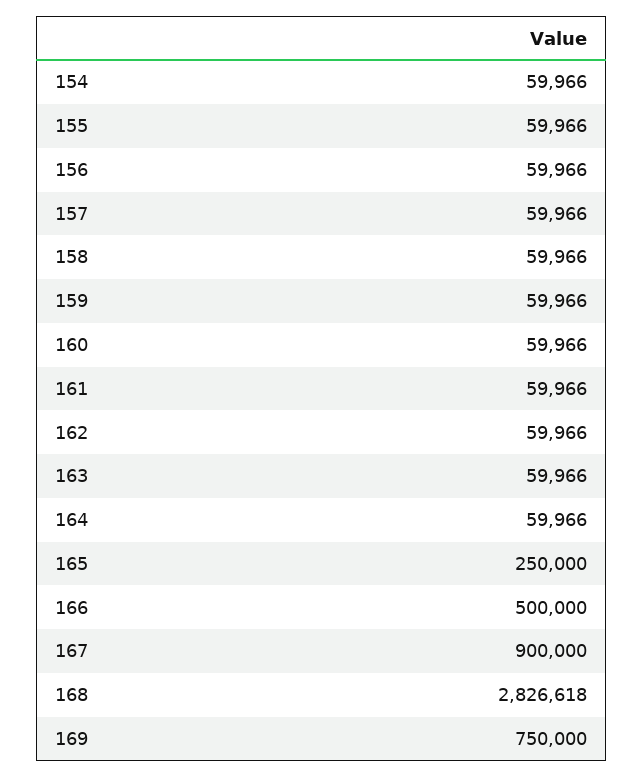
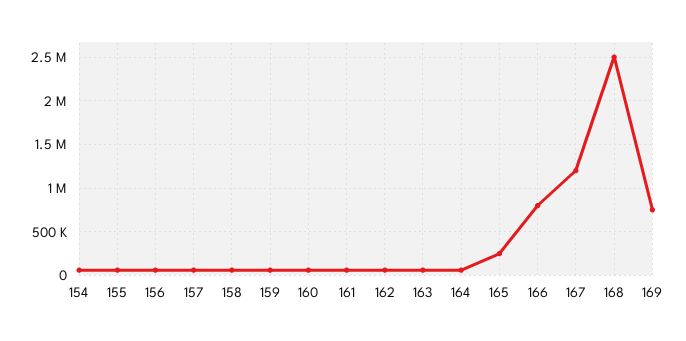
166: 500000 -> 800000
167: 900000 -> 1200000
168: 2826618 -> 2500000

